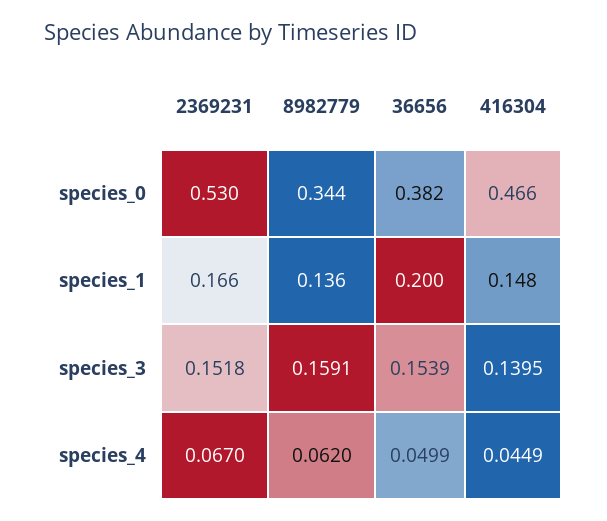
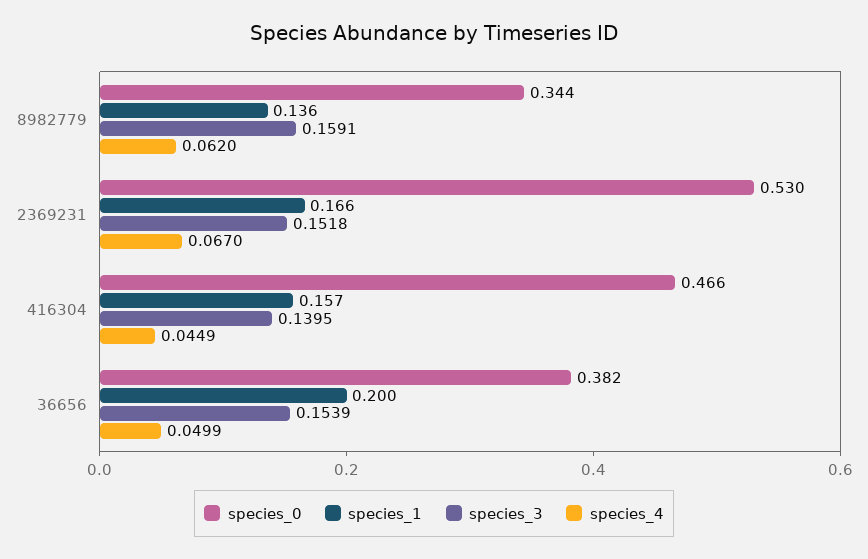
species_1, 416304: 0.148 -> 0.157

